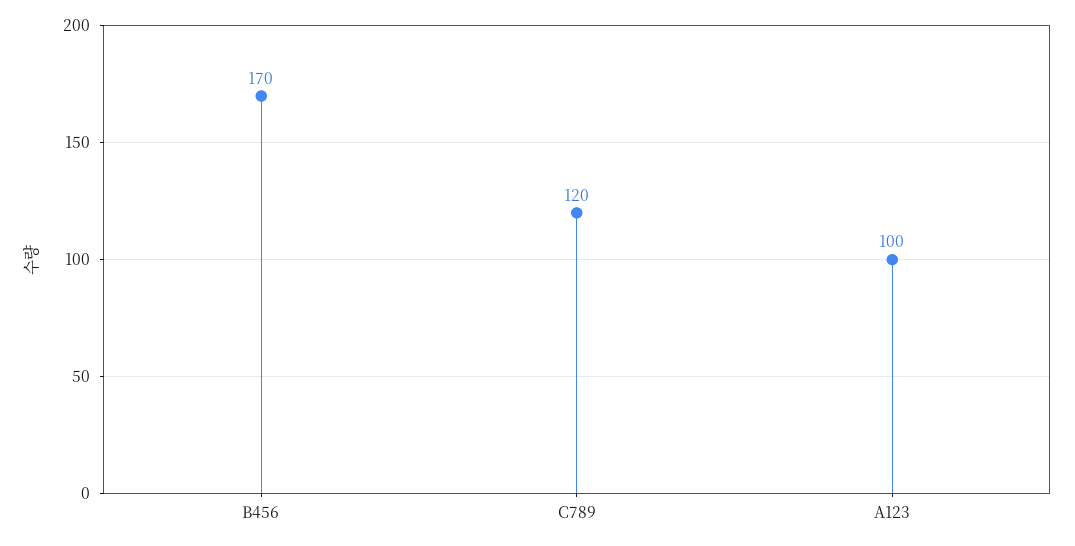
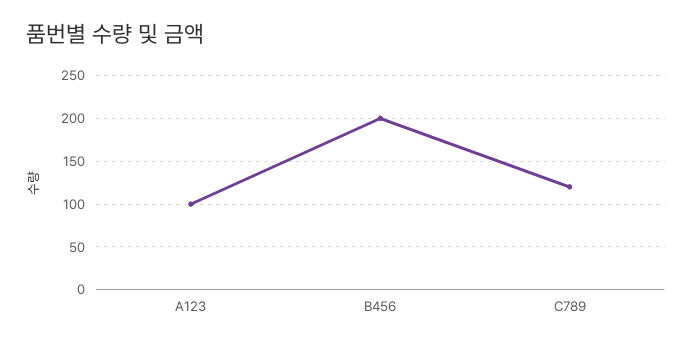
B456: 170 -> 200

